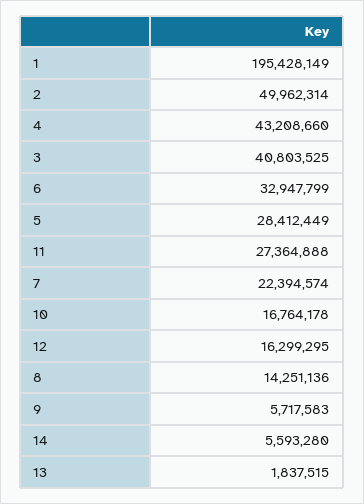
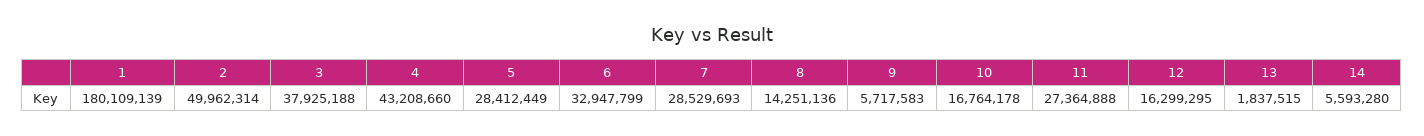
1: 195428149 -> 180109139
3: 40803525 -> 37925188
7: 22394574 -> 28529693

